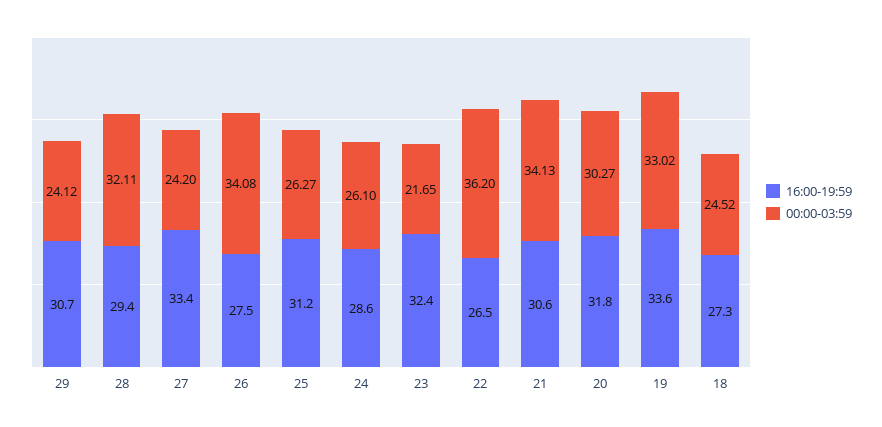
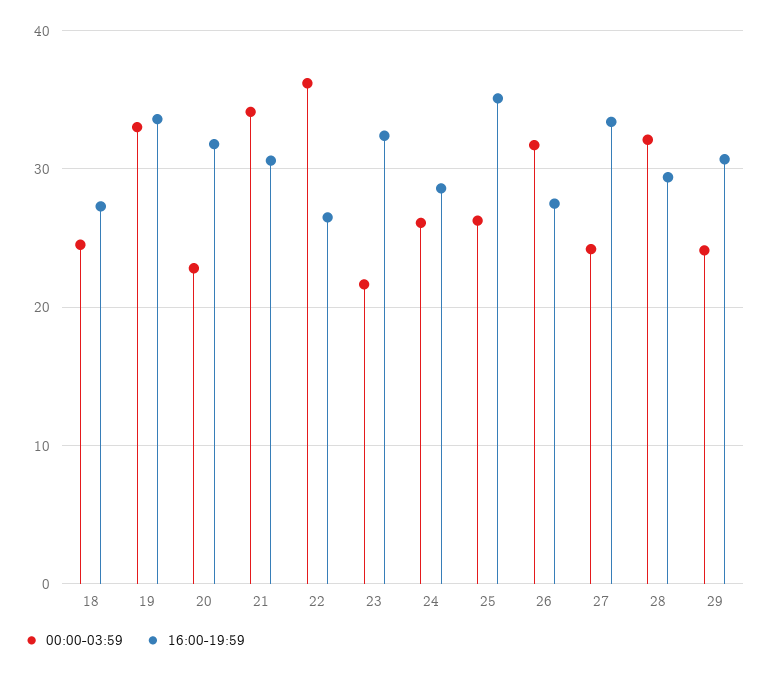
00:00-03:59, 26: 34.08 -> 32
16:00-19:59, 25: 31.2 -> 35
00:00-03:59, 20: 30.27 -> 23

